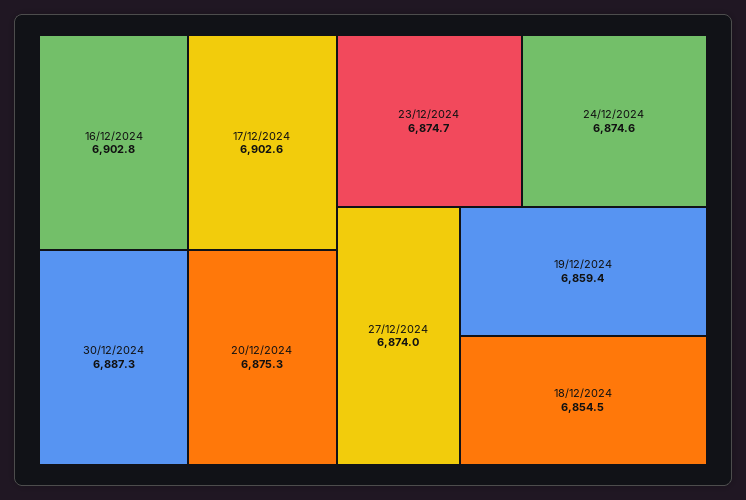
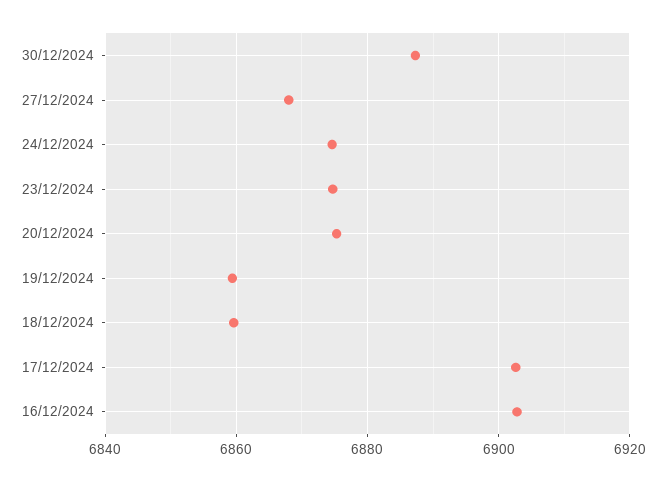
27/12/2024: 6874 -> 6868
18/12/2024: 6854.5 -> 6860

